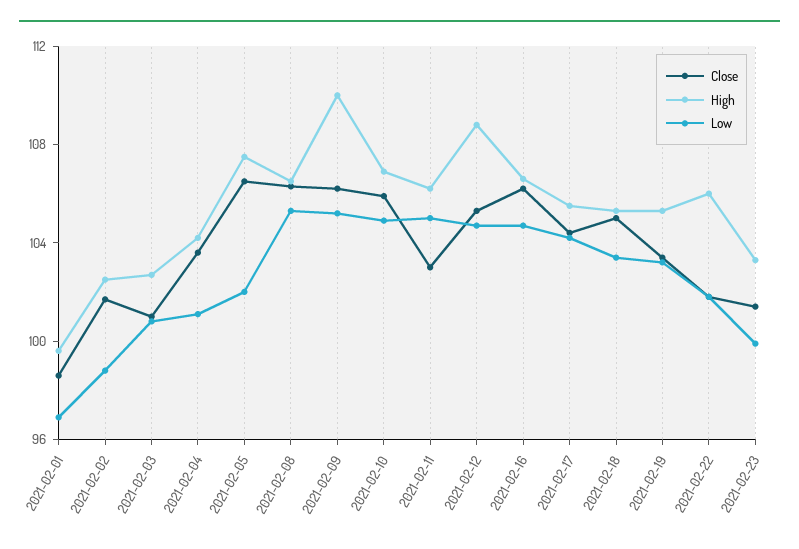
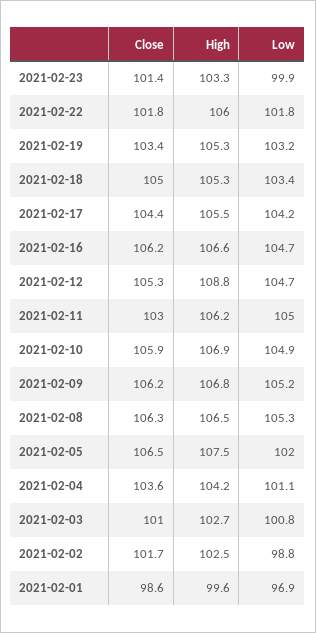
High, 2021-02-09: 110 -> 106.8

